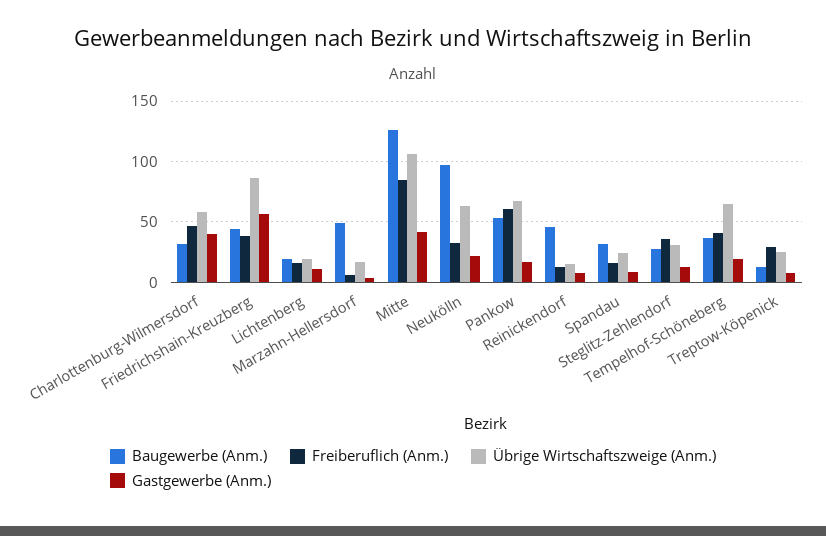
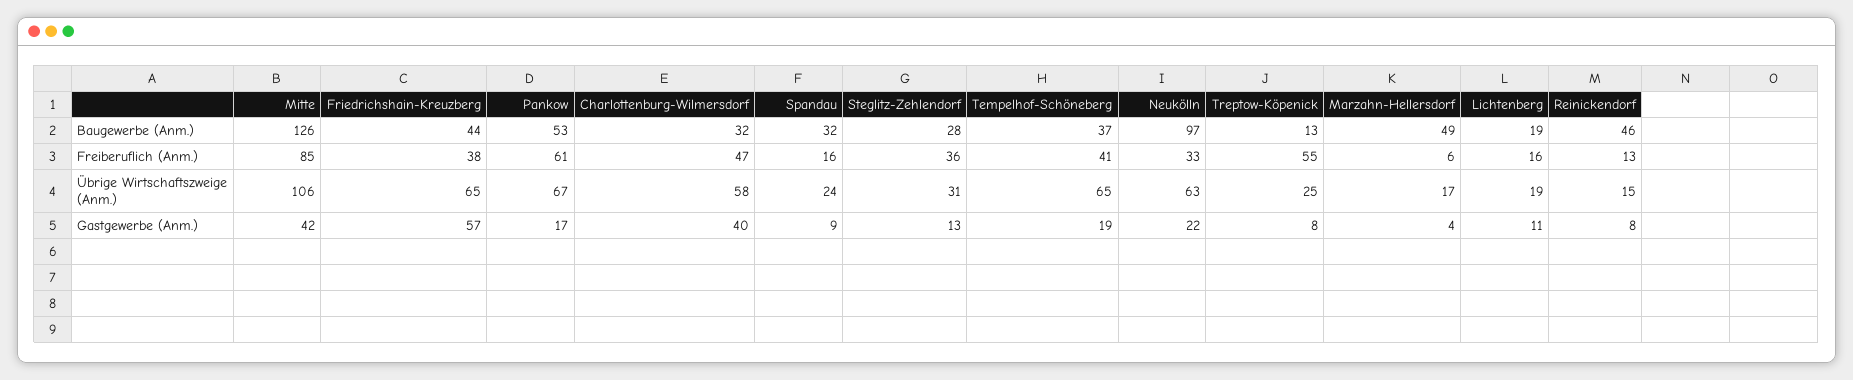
Übrige Wirtschaftszweige (Anm.), Friedrichshain-Kreuzberg: 85 -> 65
Freiberuflich (Anm.), Treptow-Köpenick: 30 -> 55

